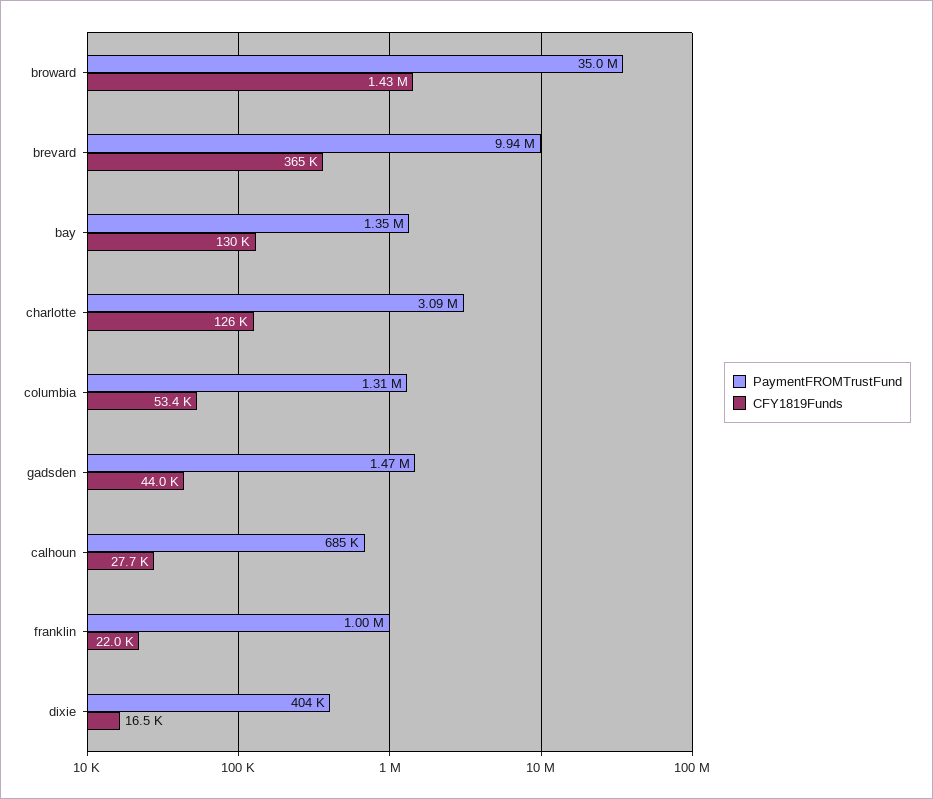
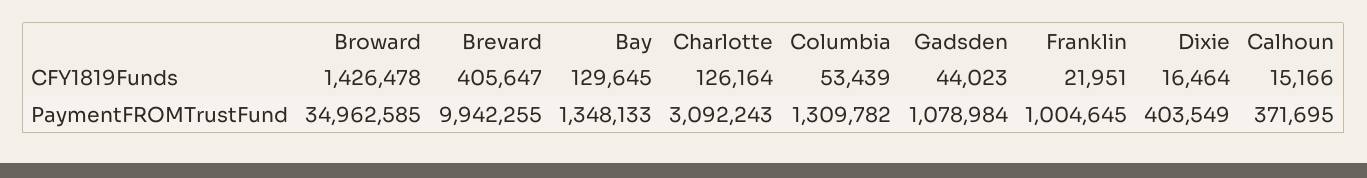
CFY1819Funds, brevard: 365000 -> 405647
PaymentFROMTrustFund, gadsden: 1470000 -> 1078984
PaymentFROMTrustFund, calhoun: 685000 -> 371695
CFY1819Funds, calhoun: 27700 -> 15166

